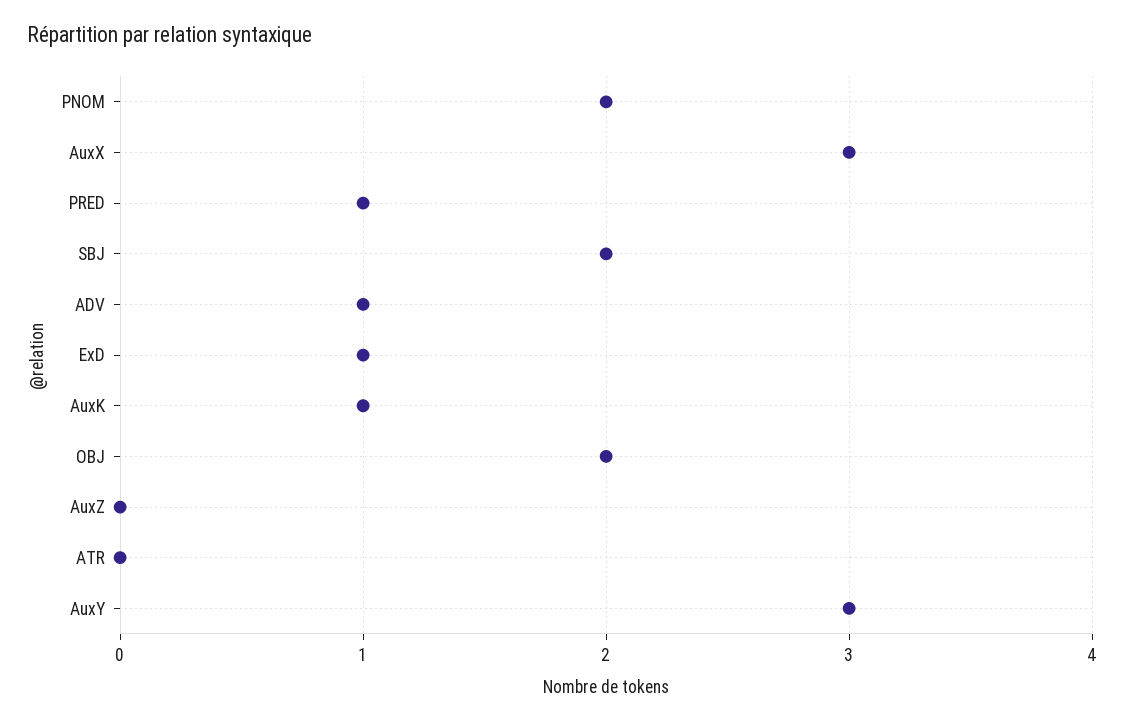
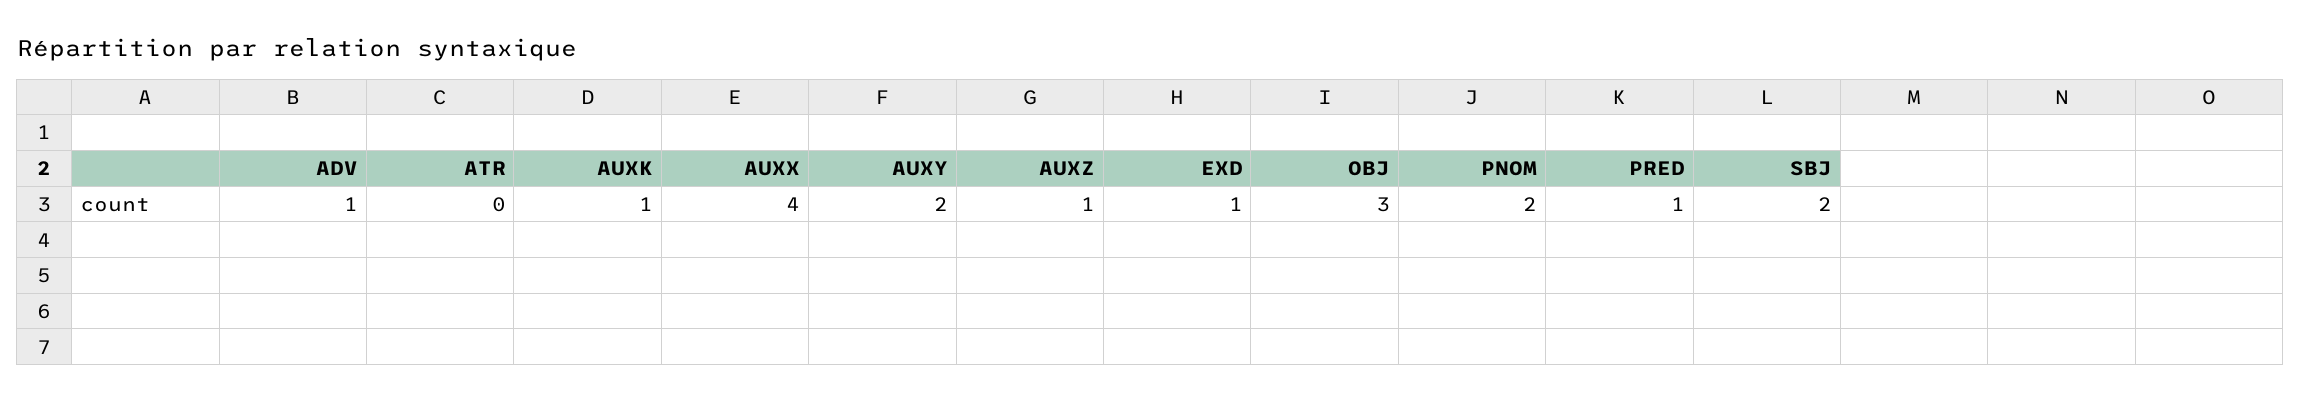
AuxX: 3 -> 4
OBJ: 2 -> 3
AuxZ: 0 -> 1
AuxY: 3 -> 2

